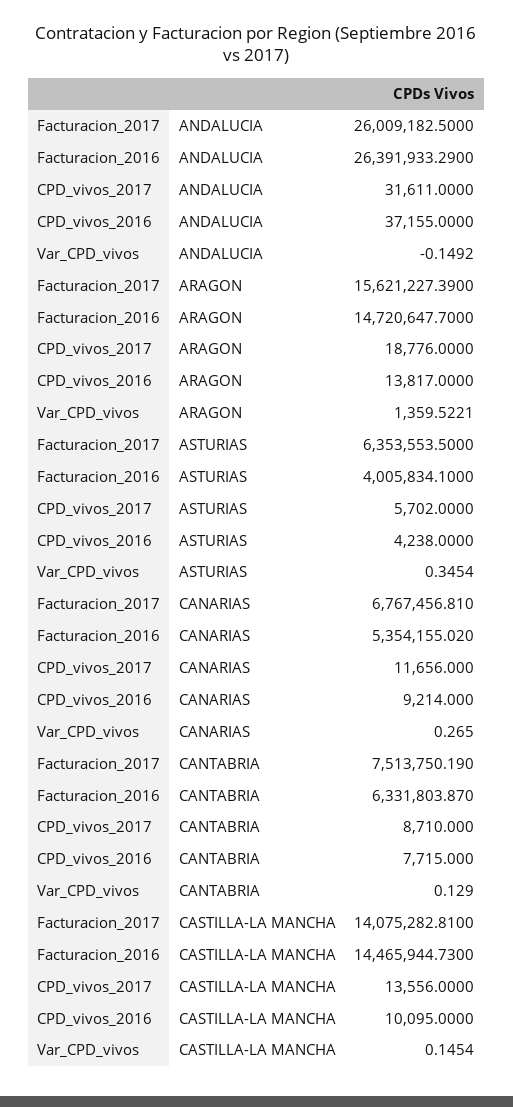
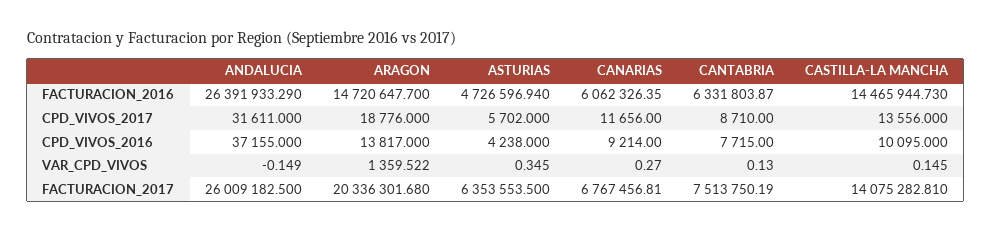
Facturacion_2017, ARAGON: 15621227.39 -> 20336301.68
Facturacion_2016, ASTURIAS: 4005834.1 -> 4726596.94
Facturacion_2016, CANARIAS: 5354155.02 -> 6062326.35

